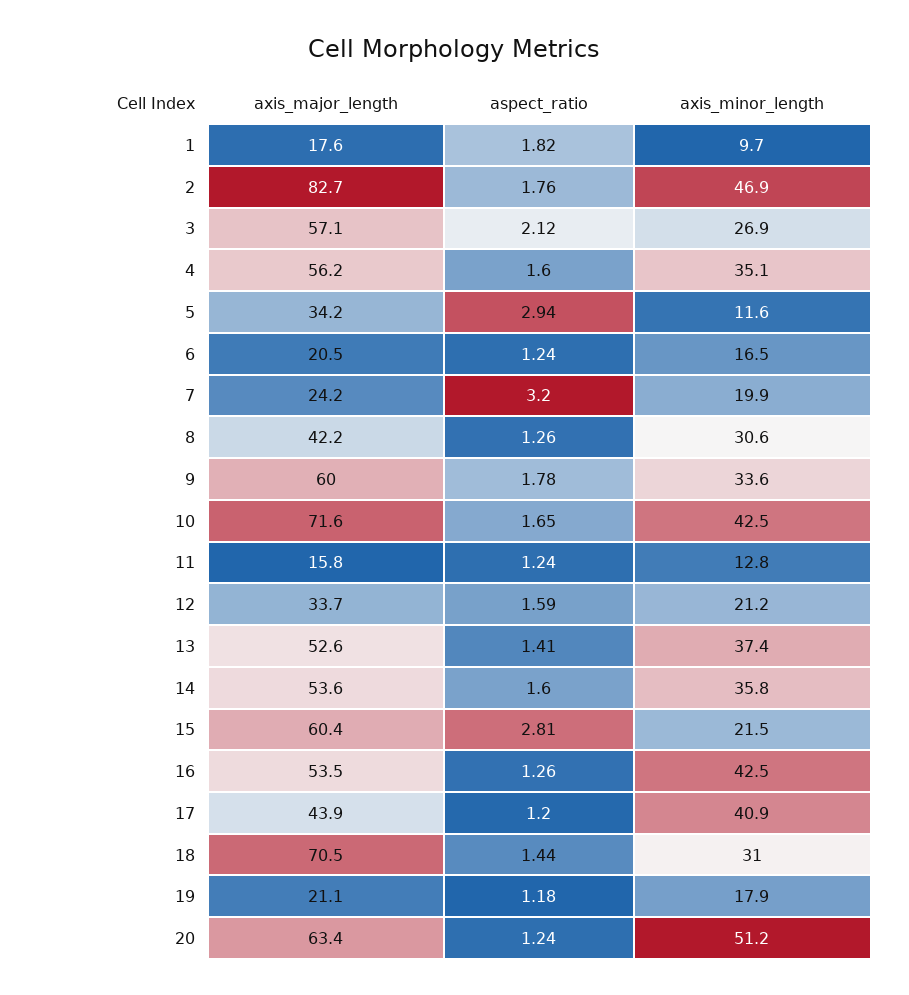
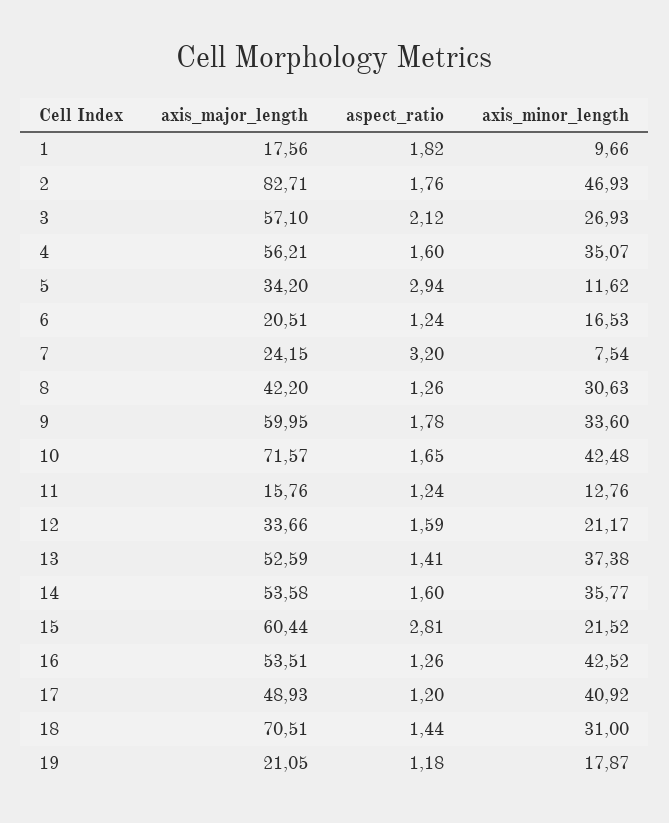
axis_minor_length, 7: 19.9 -> 7.54
axis_major_length, 17: 43.9 -> 48.93
axis_major_length, 20: 63.4 -> none
aspect_ratio, 20: 1.24 -> none
axis_minor_length, 20: 51.2 -> none

